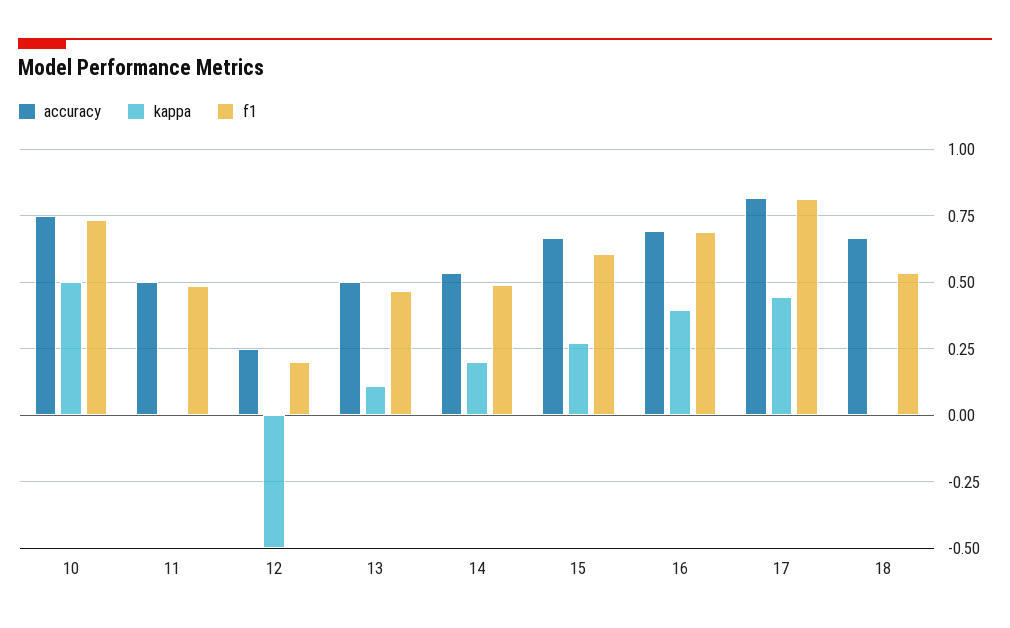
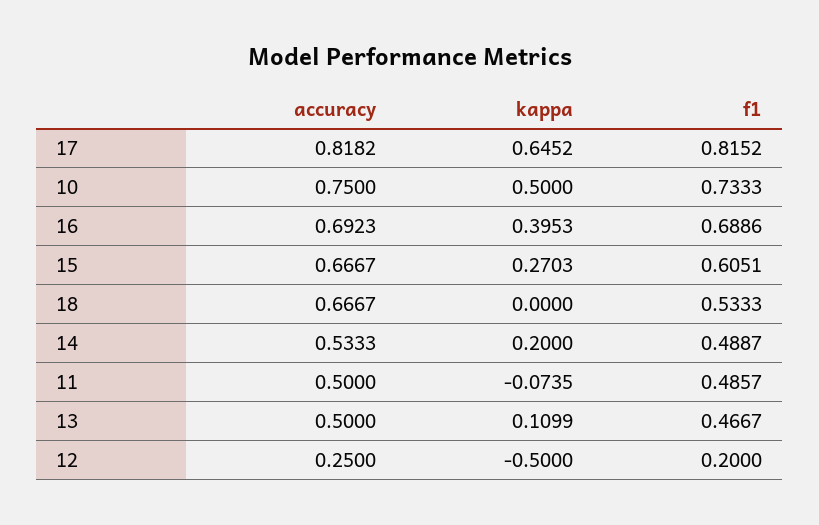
kappa, 11: 0 -> -0.0735
kappa, 17: 0.45 -> 0.6452

